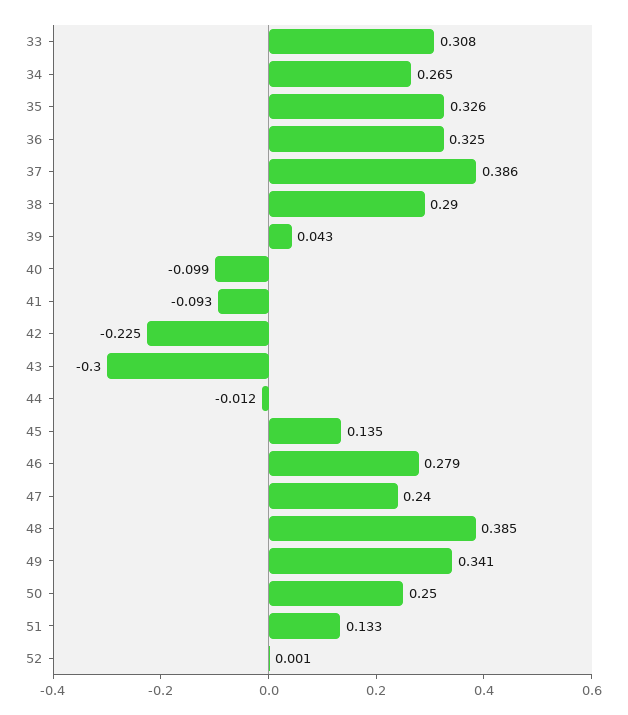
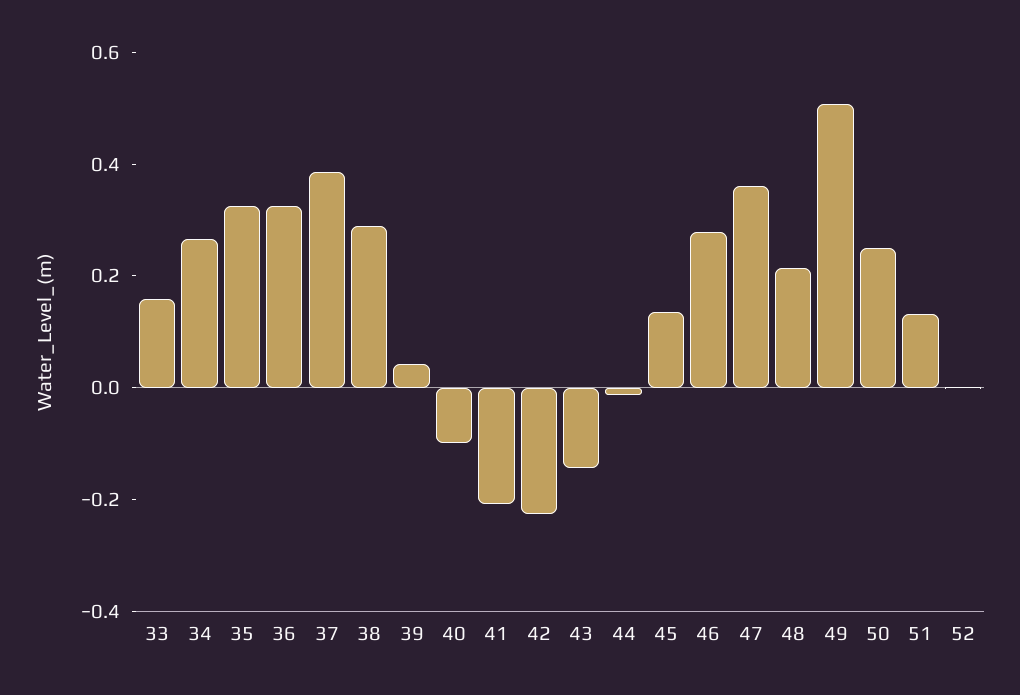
33: 0.308 -> 0.15
41: -0.093 -> -0.2
43: -0.3 -> -0.15
47: 0.24 -> 0.35
48: 0.385 -> 0.2
49: 0.341 -> 0.5

